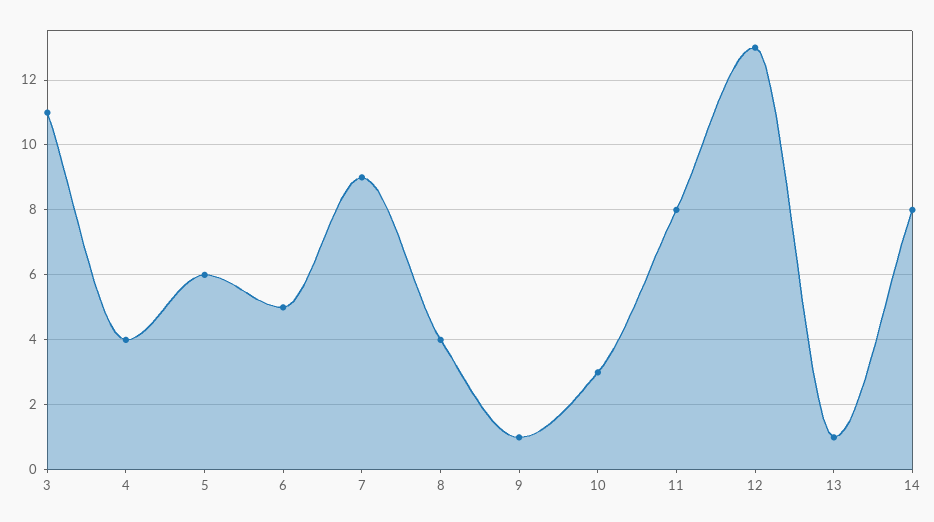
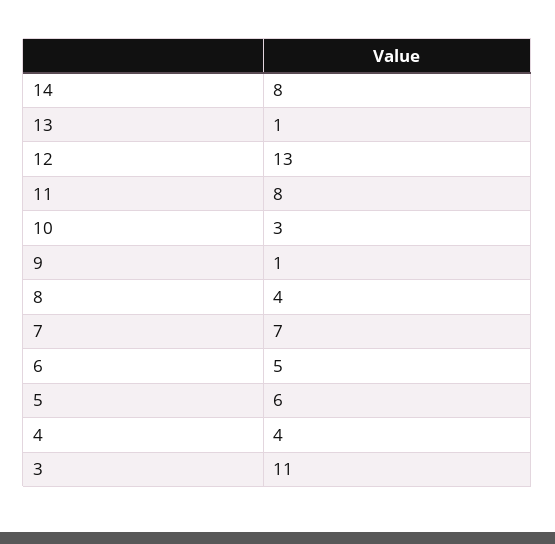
7: 9 -> 7

